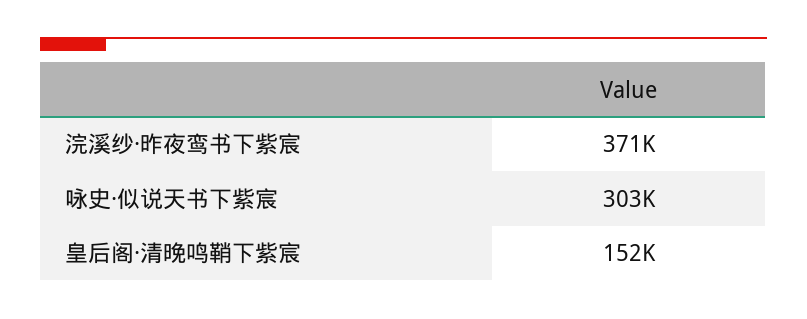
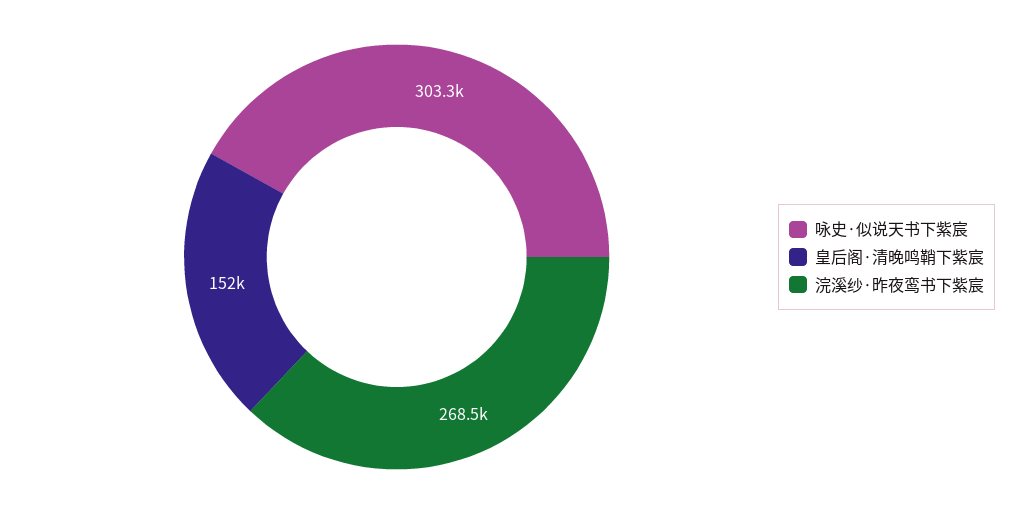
浣溪纱·昨夜鸾书下紫宸: 371000 -> 268500

